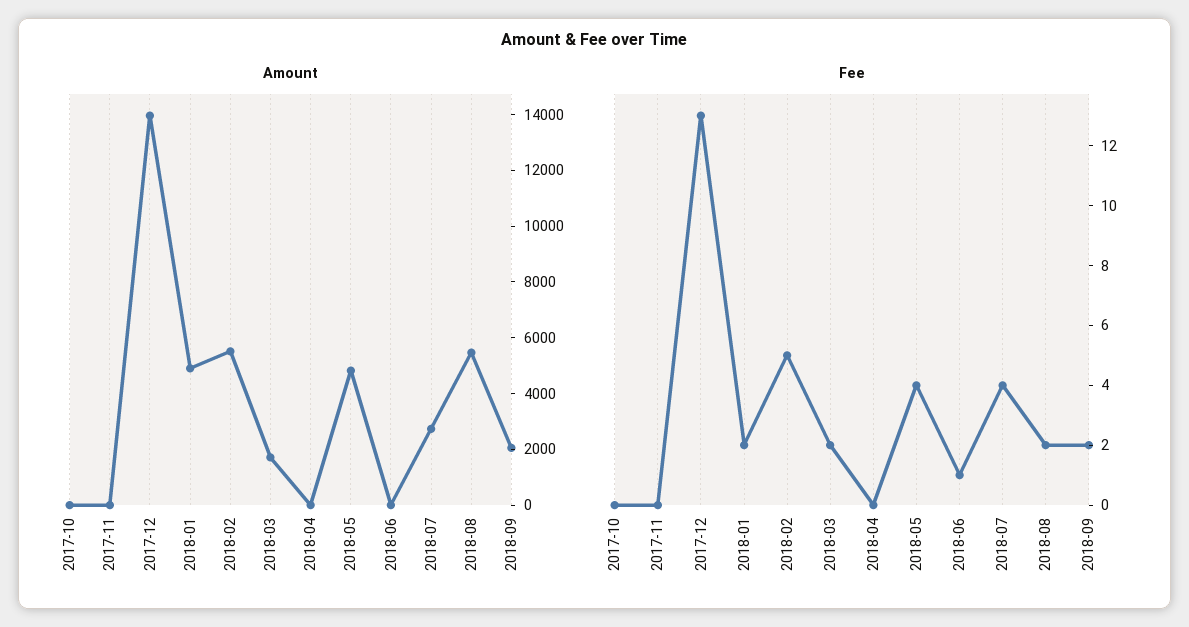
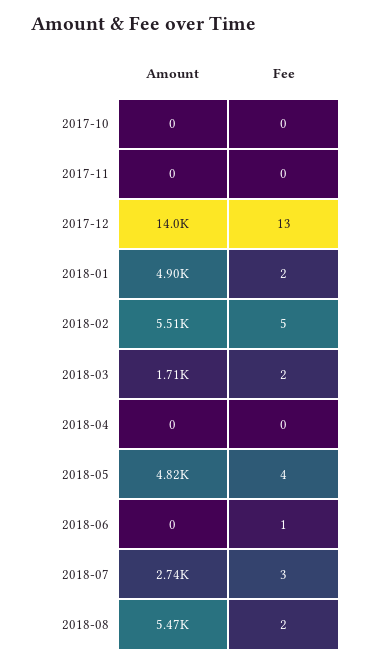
Amount, 2018-09: 2000 -> none
Fee, 2018-07: 4 -> 3
Fee, 2018-09: 2 -> none

